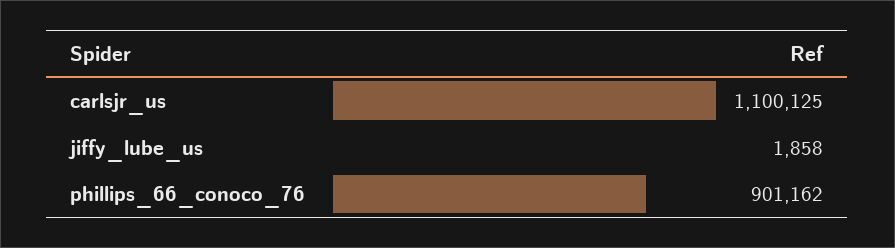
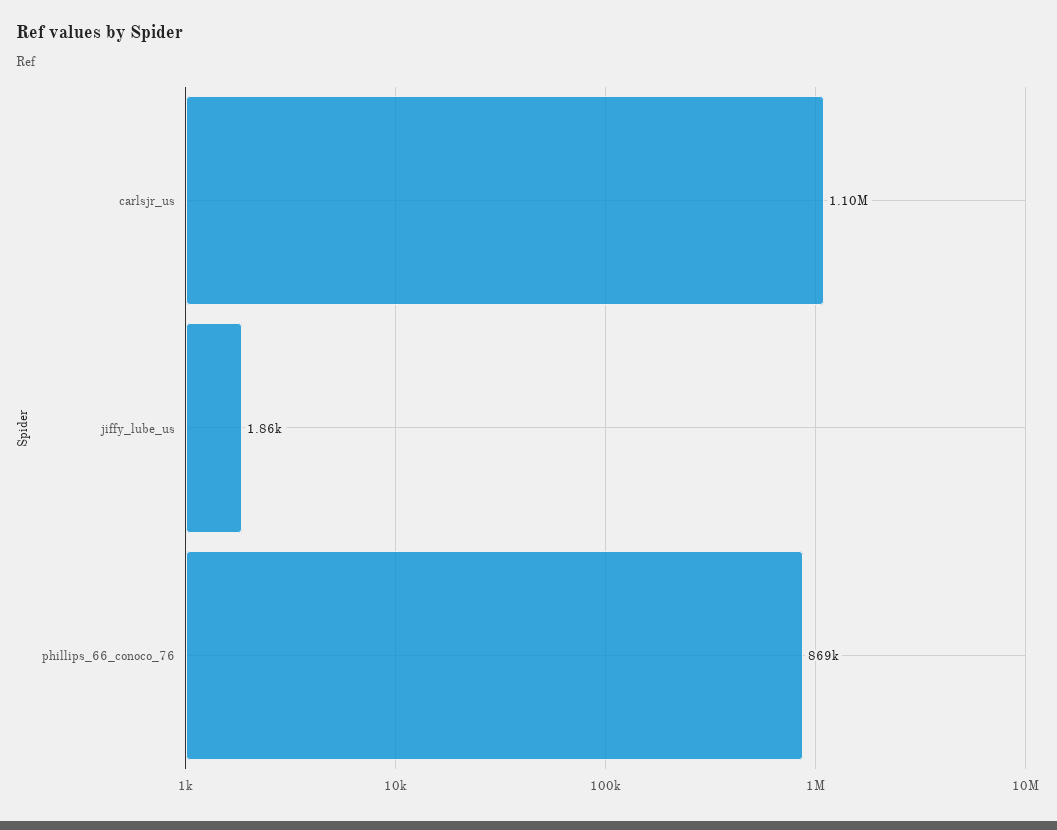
phillips_66_conoco_76: 901162 -> 869000

